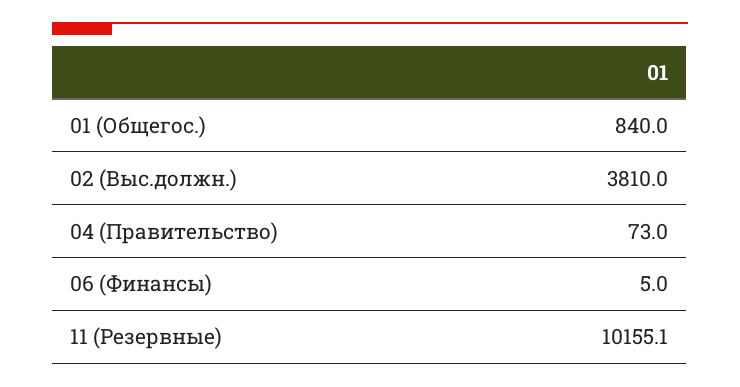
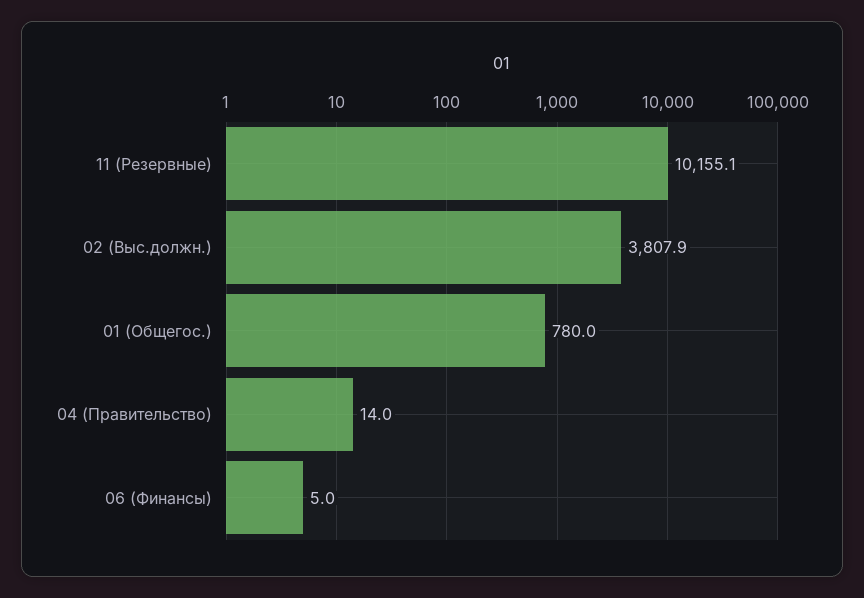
01 (Общегос.): 840 -> 780
02 (Выс.должн.): 3810 -> 3807.9
04 (Правительство): 73 -> 14

